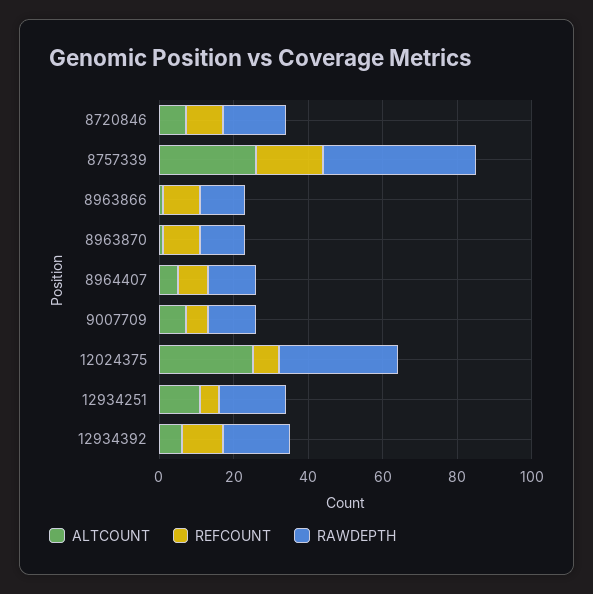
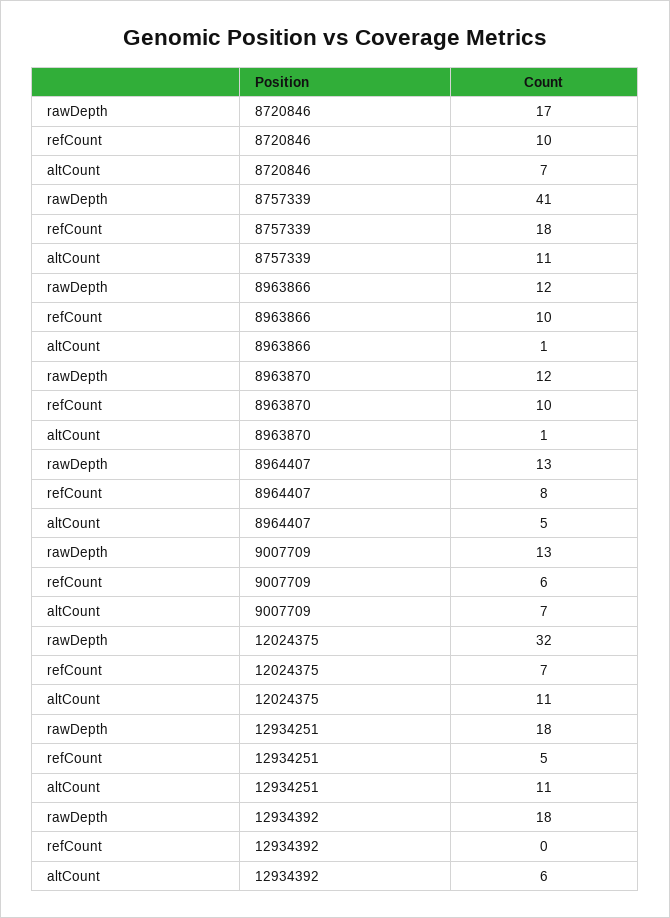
ALTCOUNT, 8757339: 25 -> 11
ALTCOUNT, 12024375: 25 -> 11
REFCOUNT, 12934392: 10 -> 0

